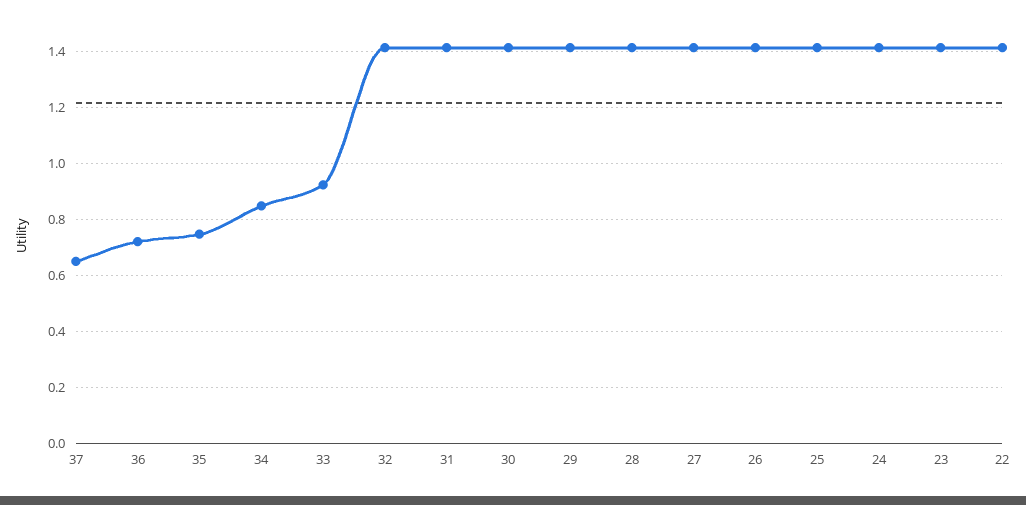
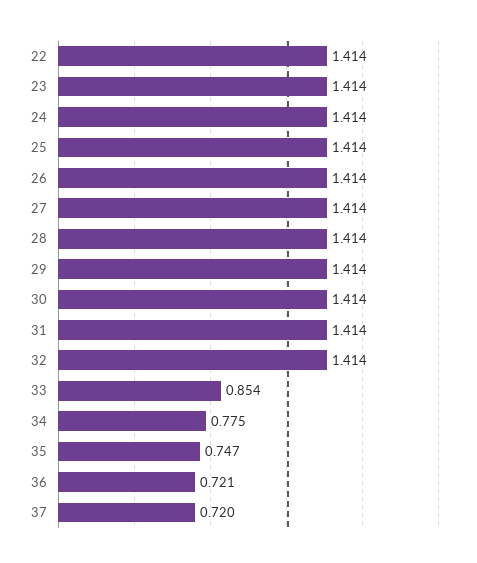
37: 0.65 -> 0.72
34: 0.85 -> 0.775
33: 0.925 -> 0.854

